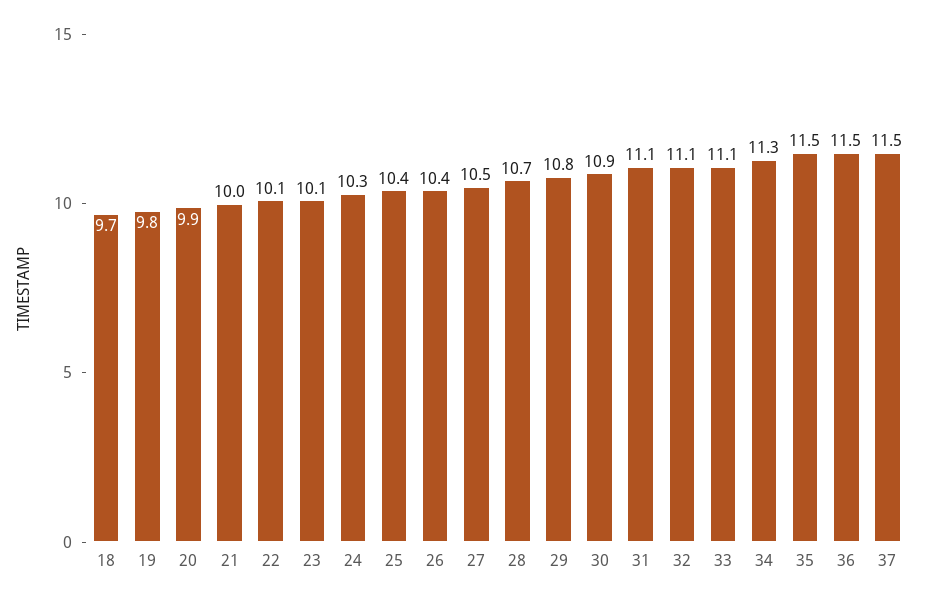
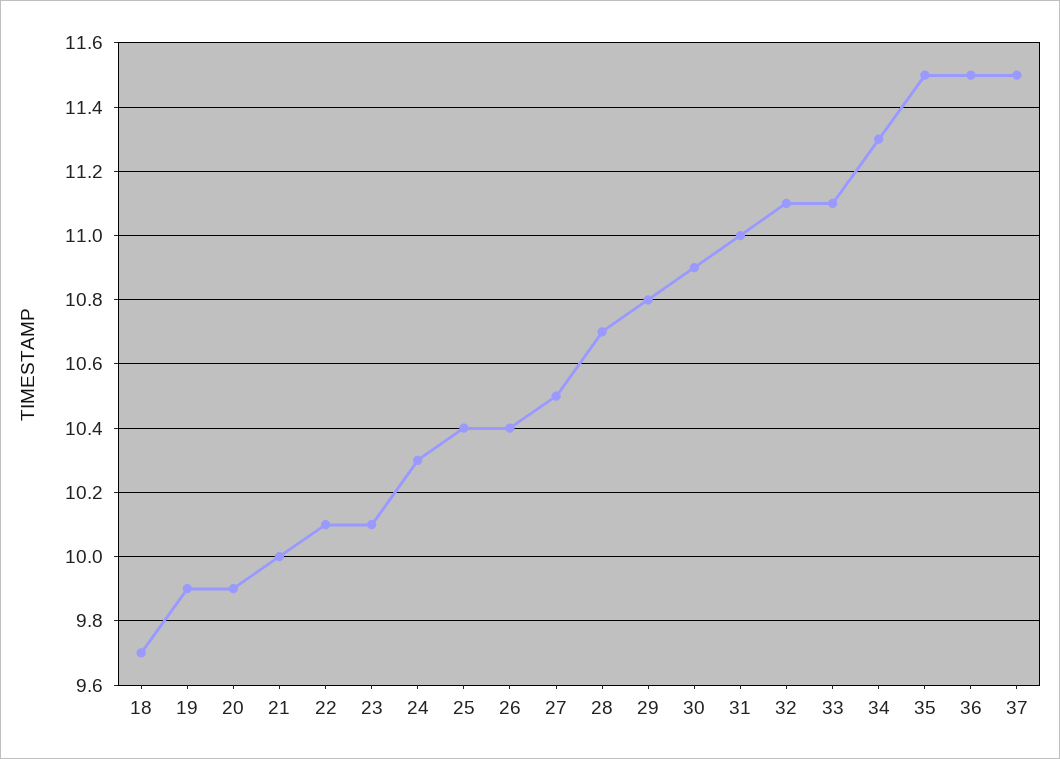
19: 9.8 -> 9.9
31: 11.1 -> 11

